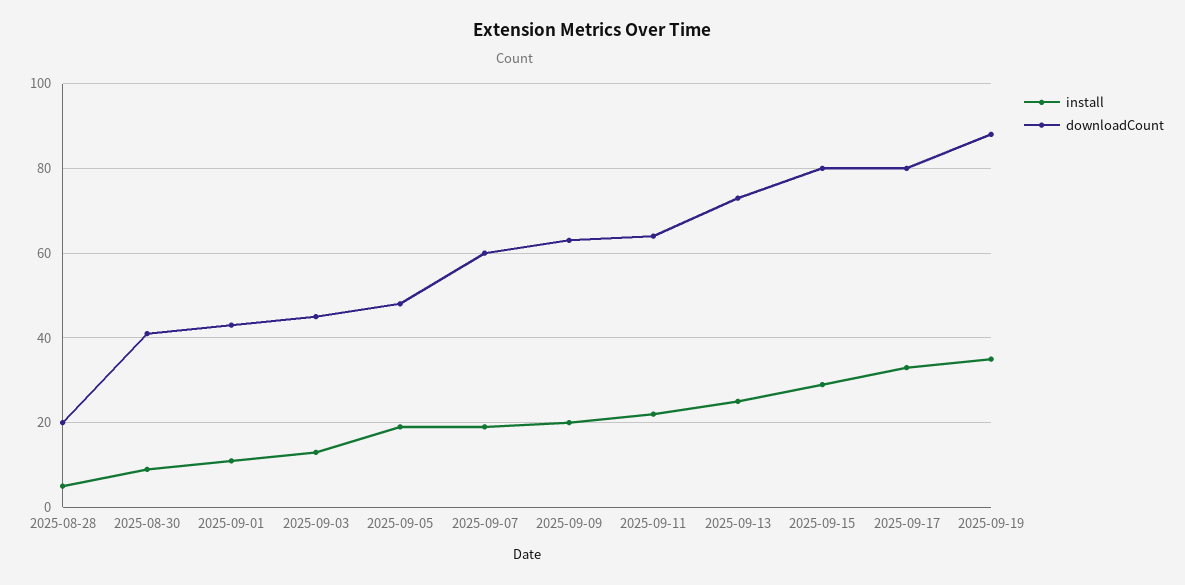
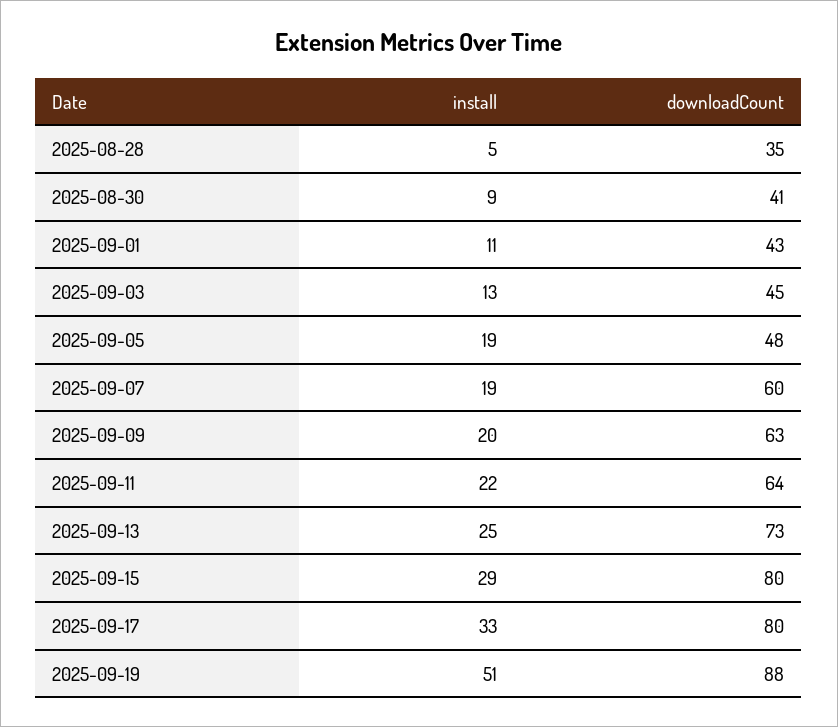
downloadCount, 2025-08-28: 20 -> 35
install, 2025-09-19: 35 -> 51

